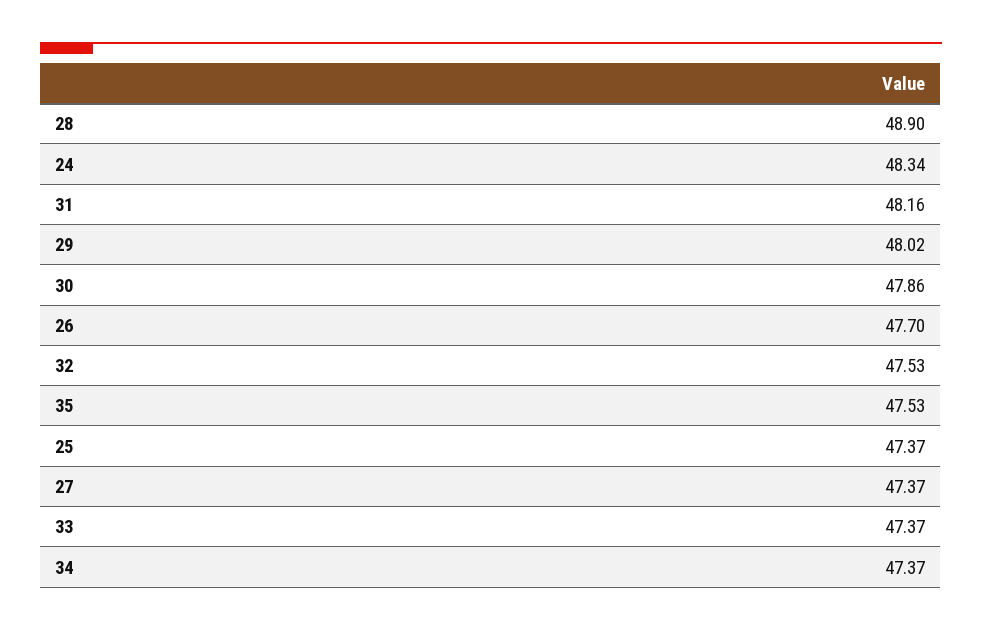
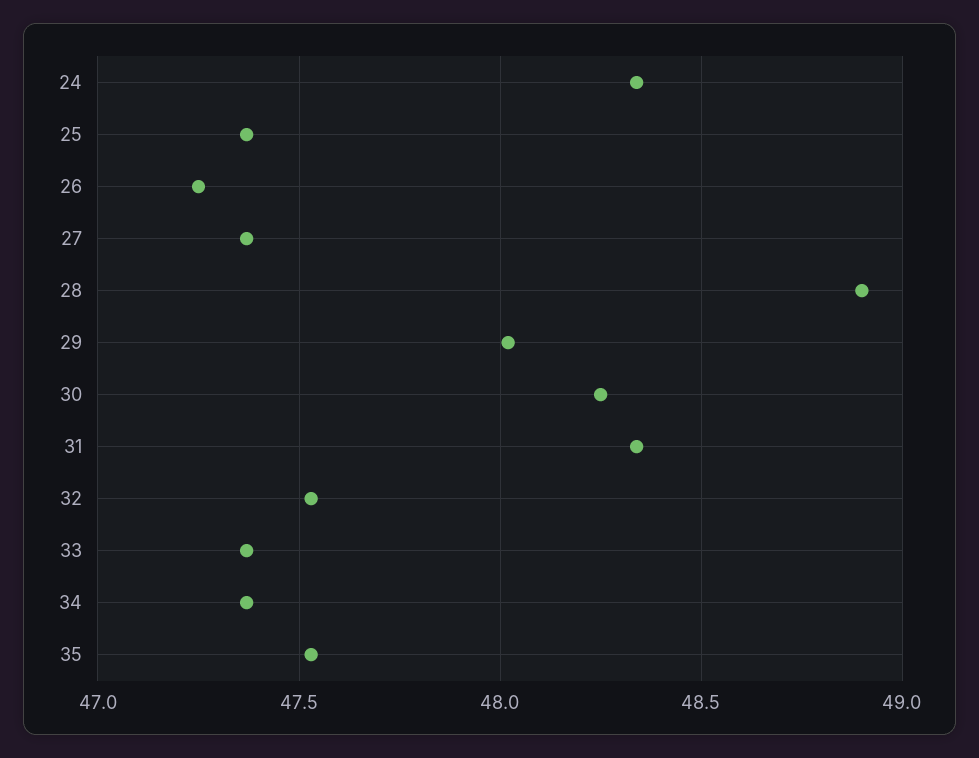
31: 48.16 -> 48.35
30: 47.86 -> 48.25
26: 47.7 -> 47.25

